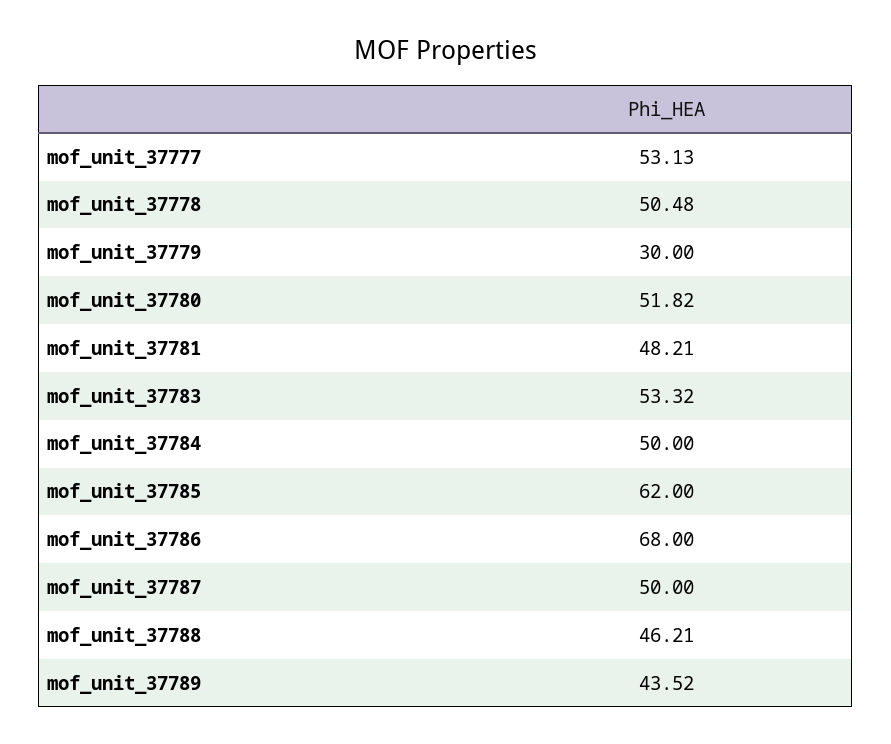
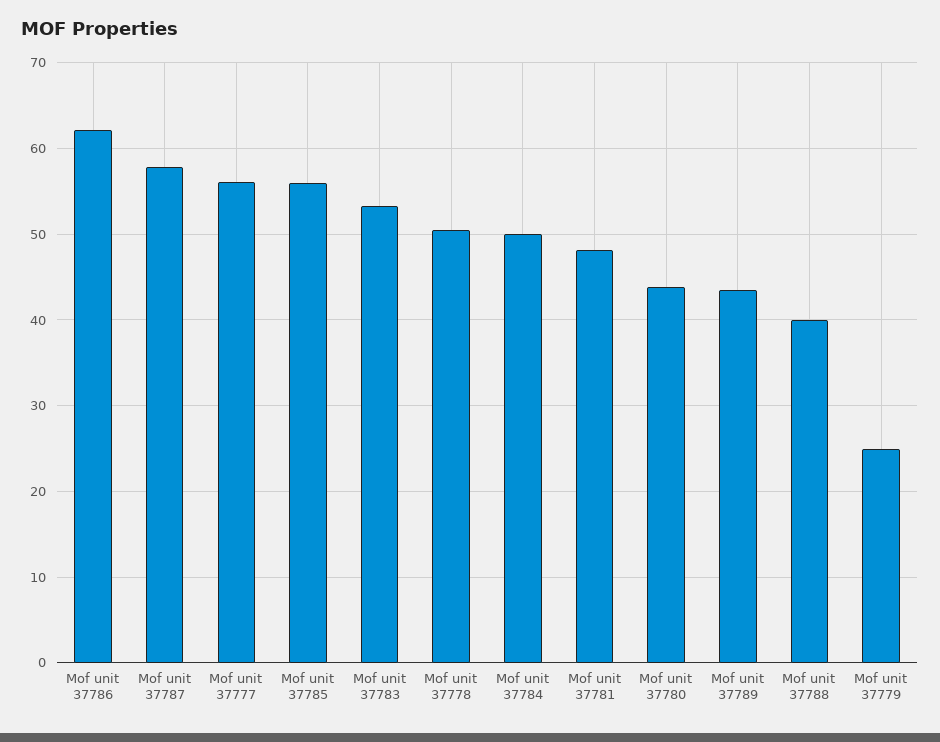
mof_unit_37777: 53.13 -> 56
mof_unit_37779: 30 -> 25
mof_unit_37780: 51.82 -> 44
mof_unit_37785: 62 -> 56
mof_unit_37786: 68 -> 62
mof_unit_37787: 50 -> 58
mof_unit_37788: 46.21 -> 40

